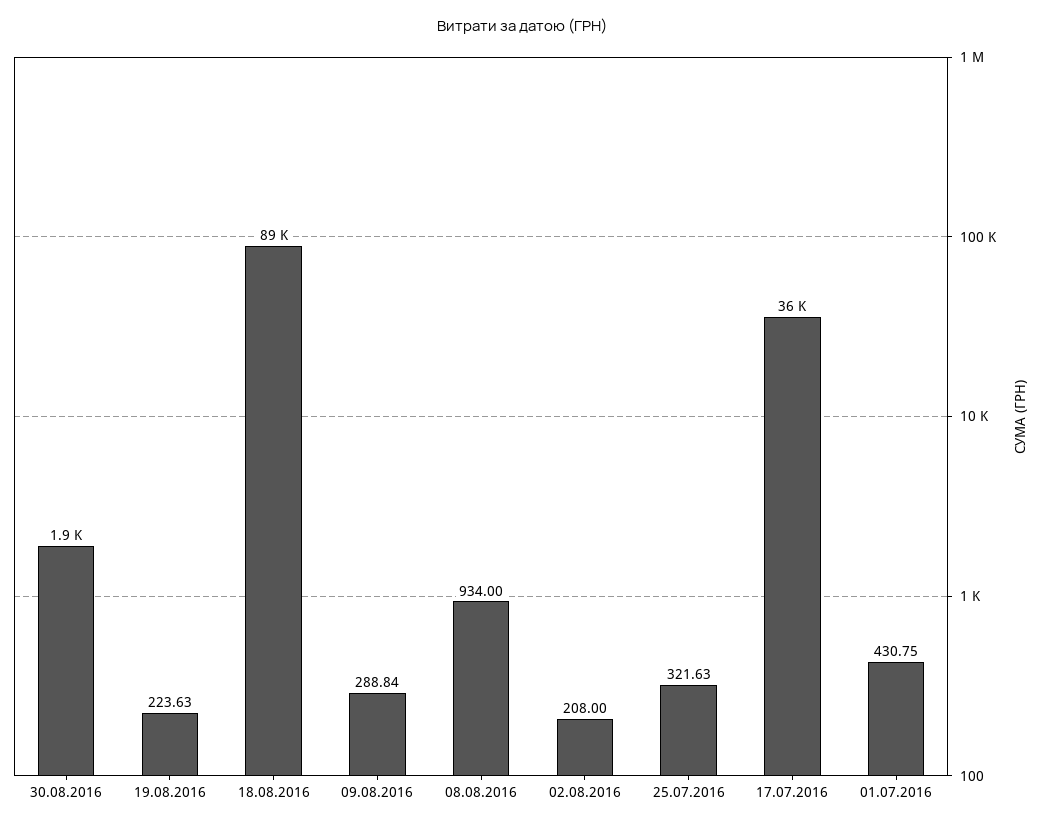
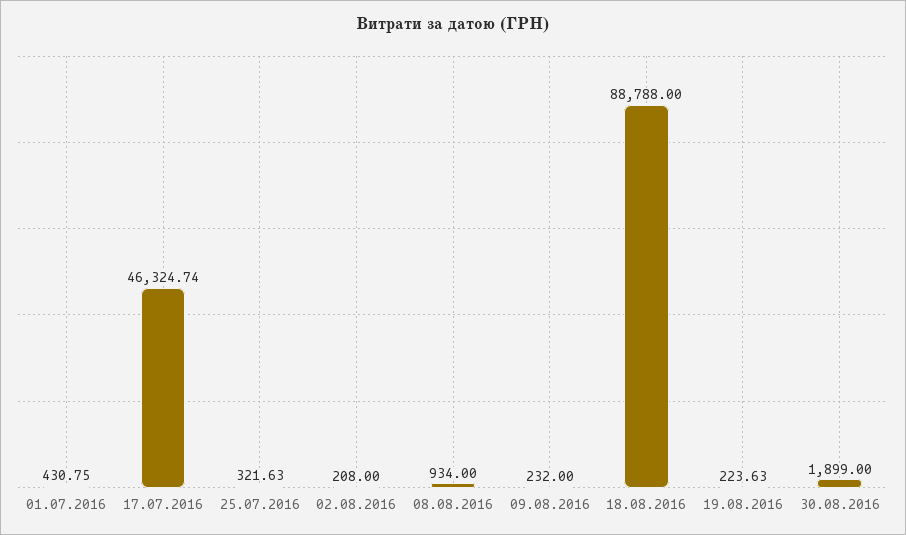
09.08.2016: 288.84 -> 232
17.07.2016: 36000 -> 46324.74

